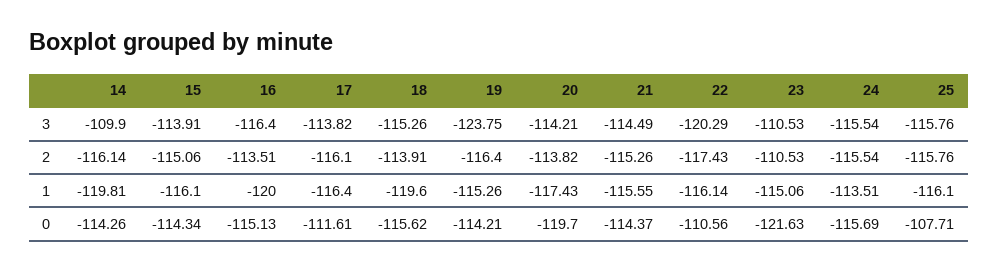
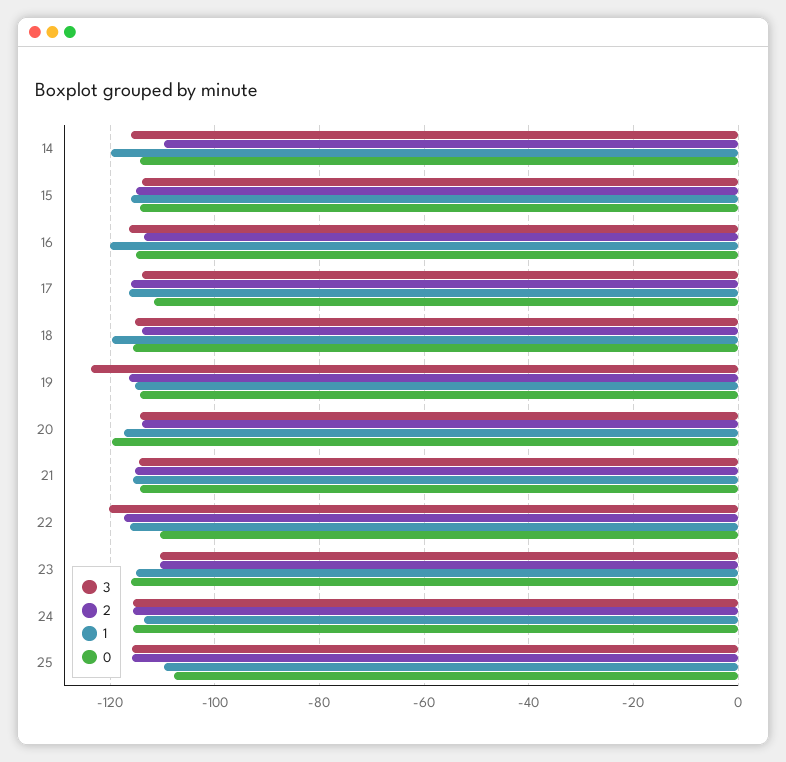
3, 14: -109.9 -> -116
2, 14: -116.14 -> -110
1, 25: -116.1 -> -110
0, 23: -121.63 -> -116

